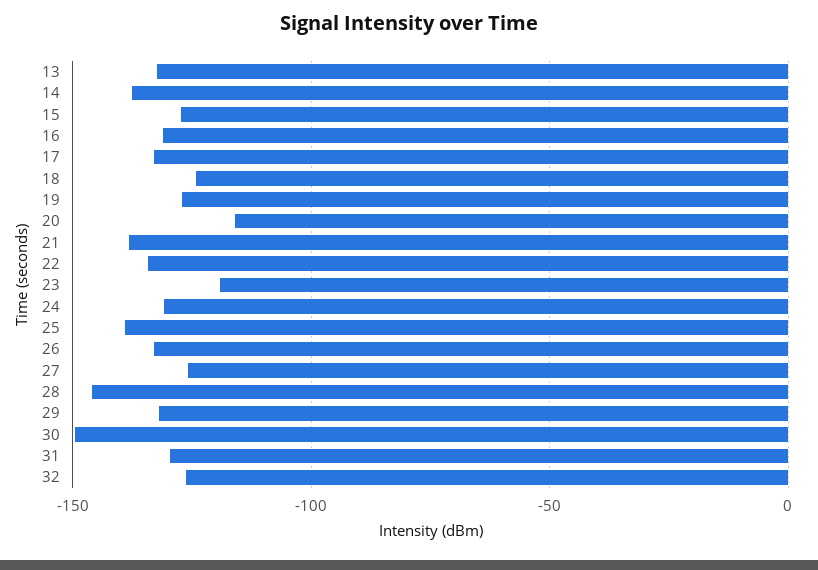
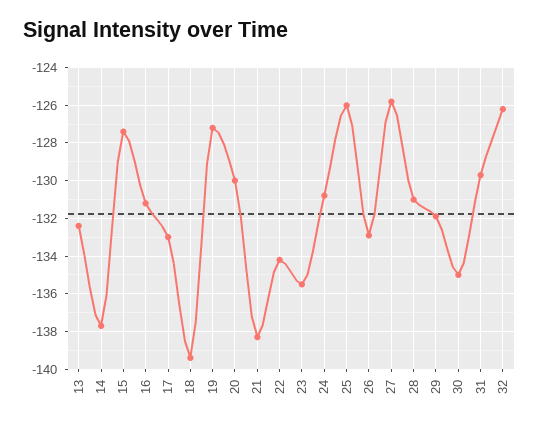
18: -125 -> -139.5
20: -115 -> -130
23: -120 -> -135.5
25: -140 -> -126
28: -145 -> -131
30: -150 -> -135

